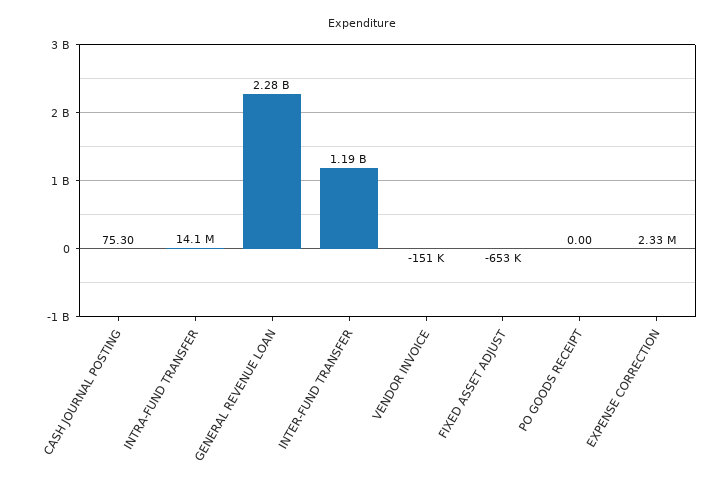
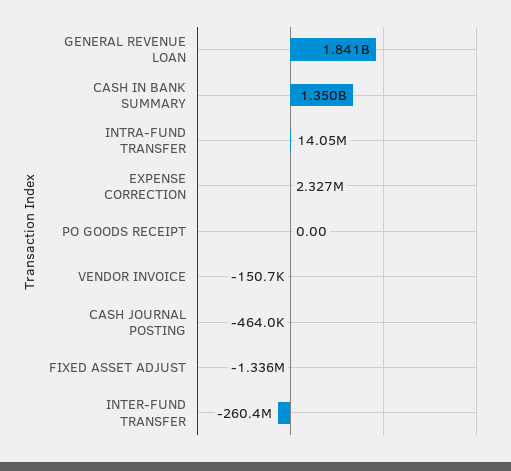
CASH JOURNAL POSTING: 75.3 -> -464000
GENERAL REVENUE LOAN: 2280000000 -> 1841000000
INTER-FUND TRANSFER: 1190000000 -> -260400000
FIXED ASSET ADJUST: -653000 -> -1336000
CASH IN BANK SUMMARY: none -> 1350000000

